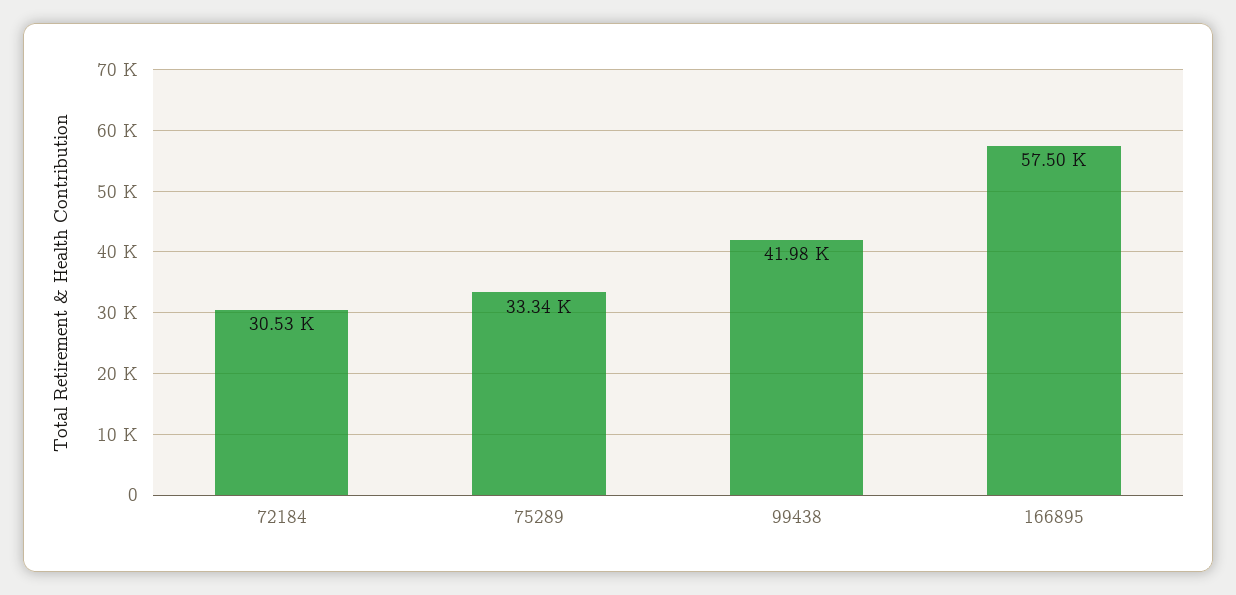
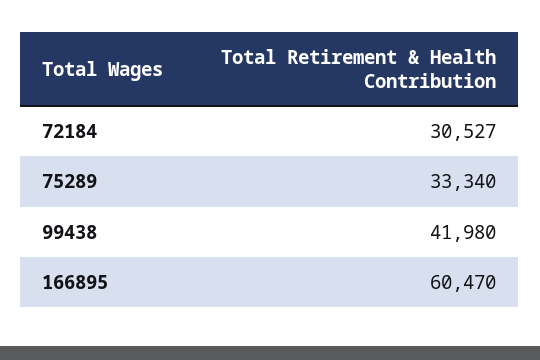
166895: 57500 -> 60470

